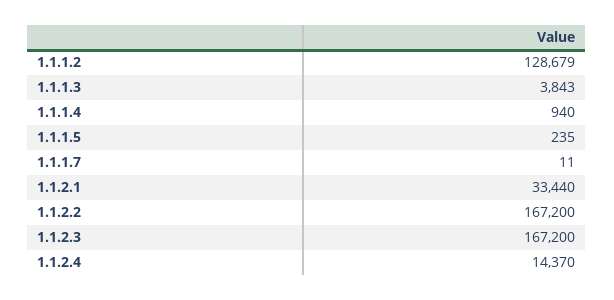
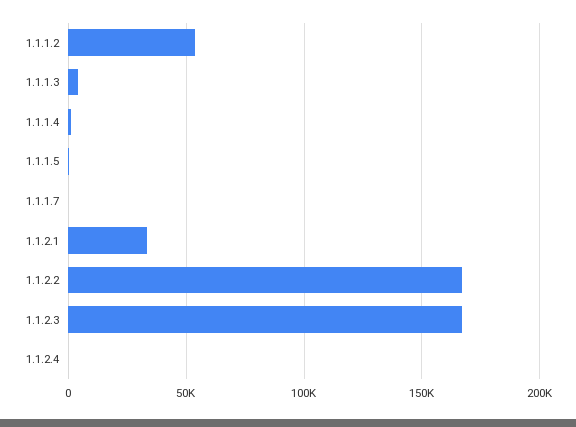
1.1.1.2: 128679 -> 55000
1.1.2.4: 14370 -> 0

